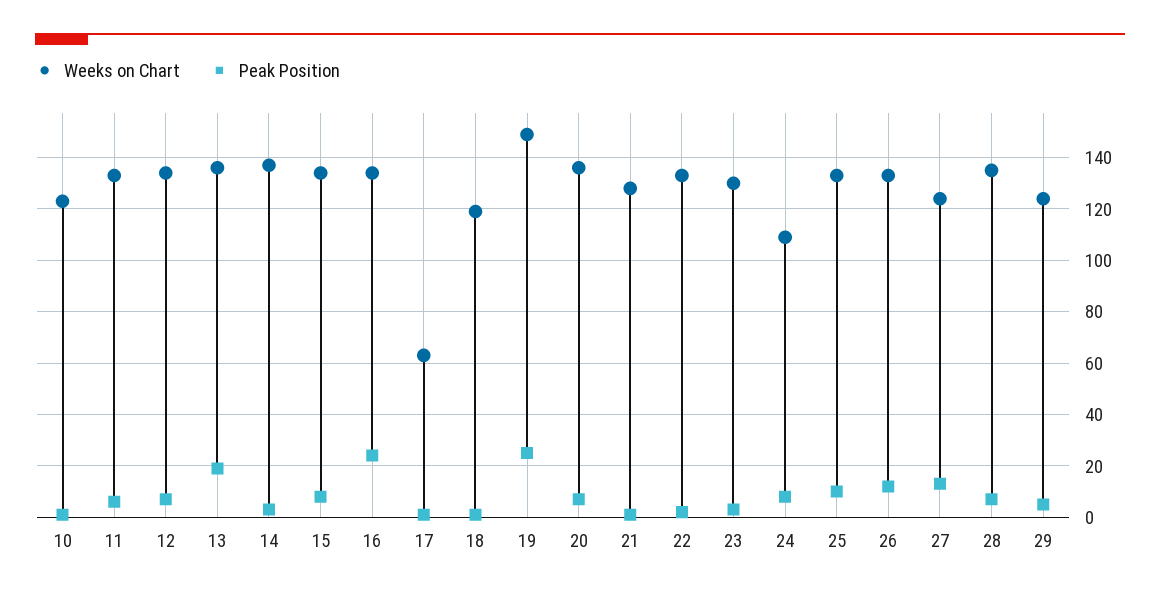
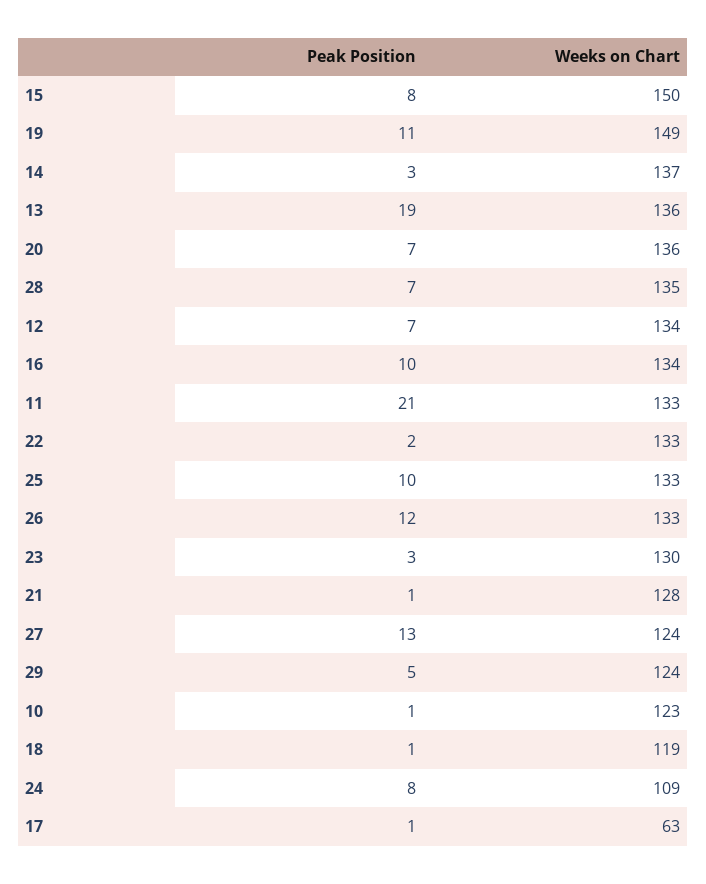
Peak Position, 11: 5 -> 21
Weeks on Chart, 15: 135 -> 150
Peak Position, 16: 25 -> 10
Peak Position, 19: 25 -> 11

